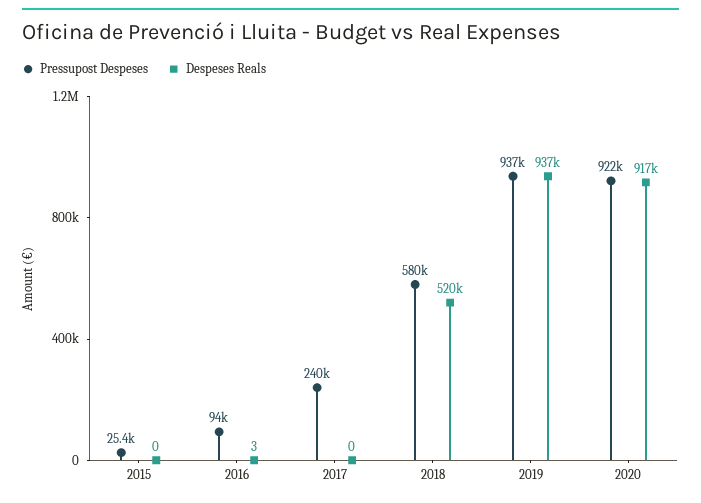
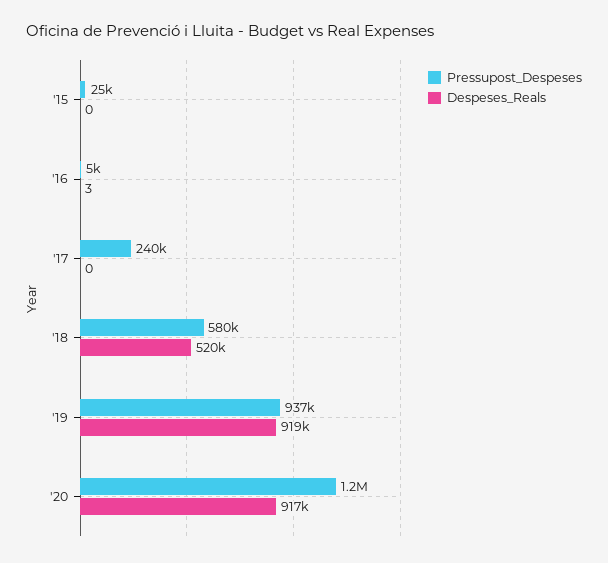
Pressupost Despeses, 2016: 94000 -> 5000
Despeses Reals, 2019: 937000 -> 919000
Pressupost Despeses, 2020: 922000 -> 1200000

